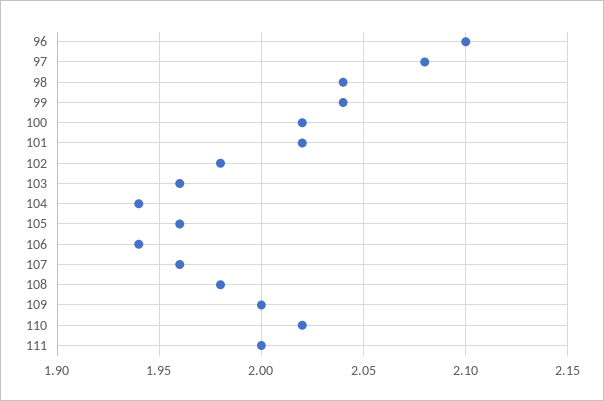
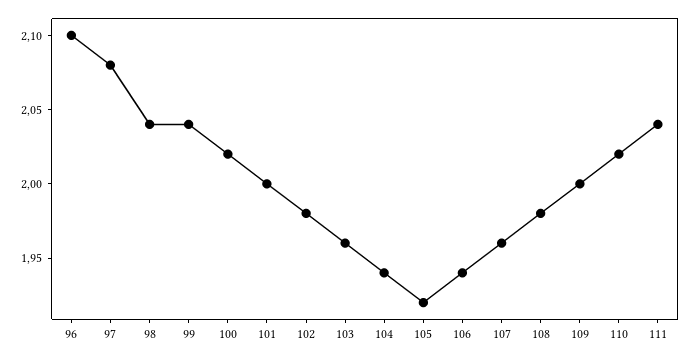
101: 2.02 -> 2
105: 1.96 -> 1.92
111: 2 -> 2.04

